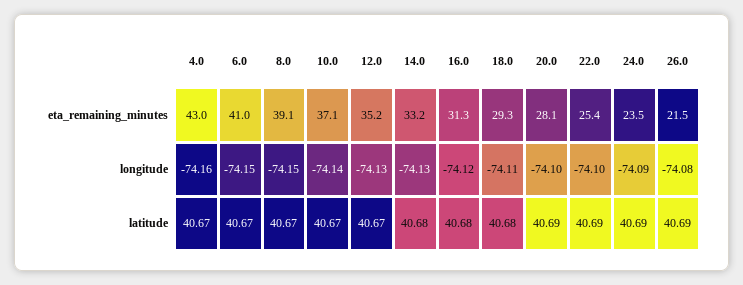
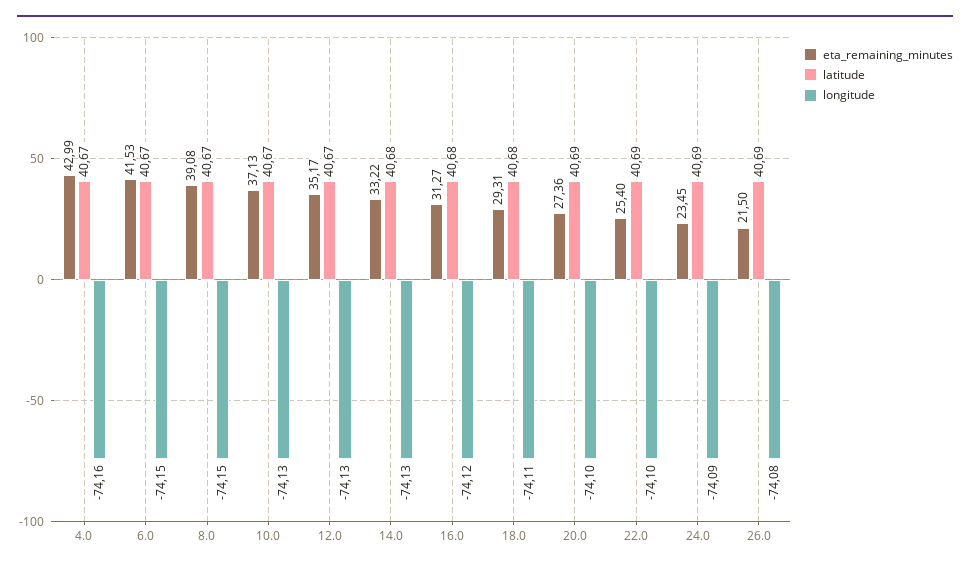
eta_remaining_minutes, 6.0: 41 -> 41.53
eta_remaining_minutes, 20.0: 28.1 -> 27.36
longitude, 10.0: -74.14 -> -74.13

